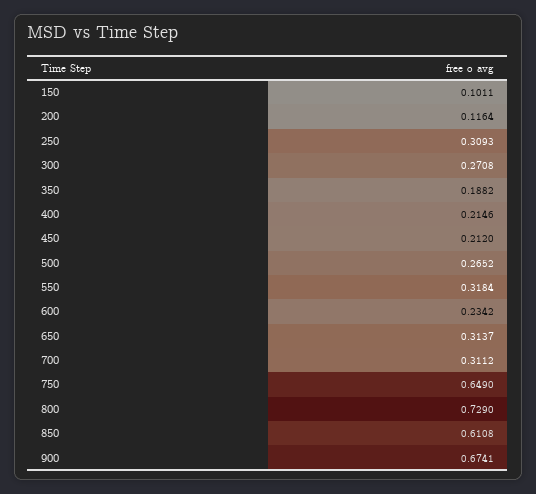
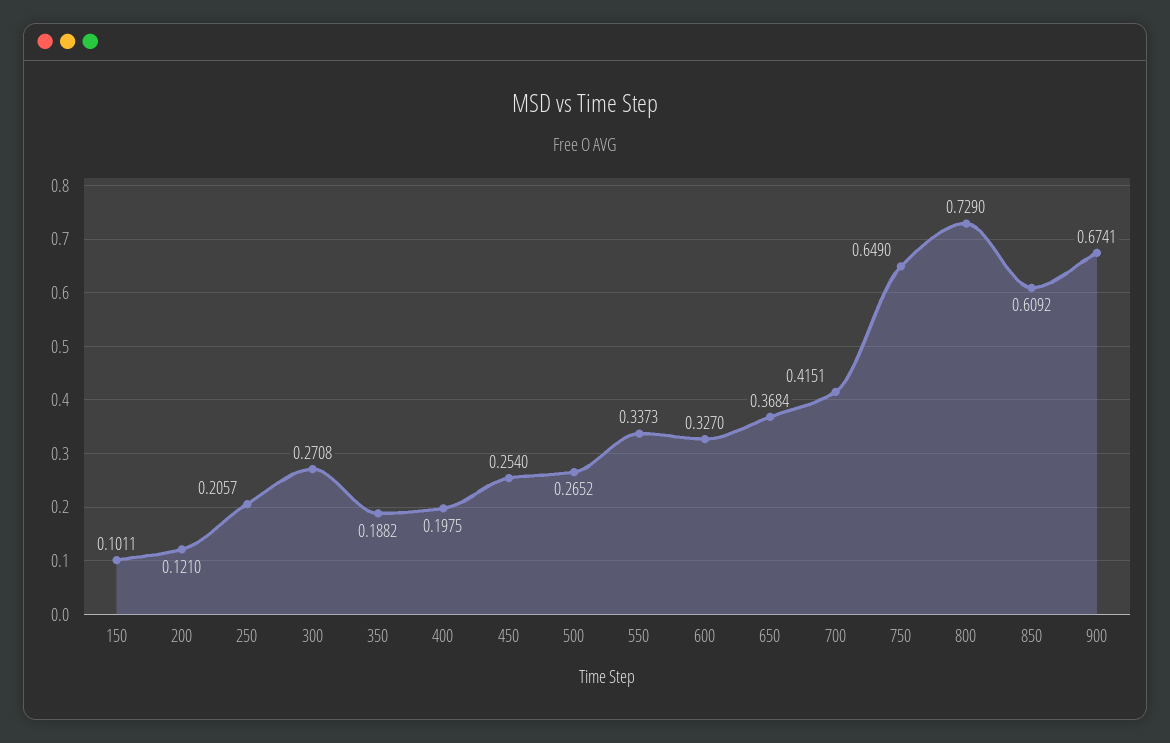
200: 0.1164 -> 0.121
250: 0.3093 -> 0.2057
400: 0.2146 -> 0.1975
450: 0.212 -> 0.254
550: 0.3184 -> 0.3373
600: 0.2342 -> 0.327
650: 0.3137 -> 0.3684
700: 0.3112 -> 0.4151
850: 0.6108 -> 0.6092

